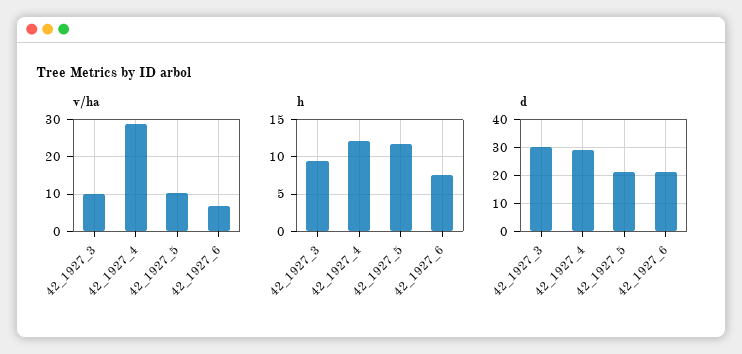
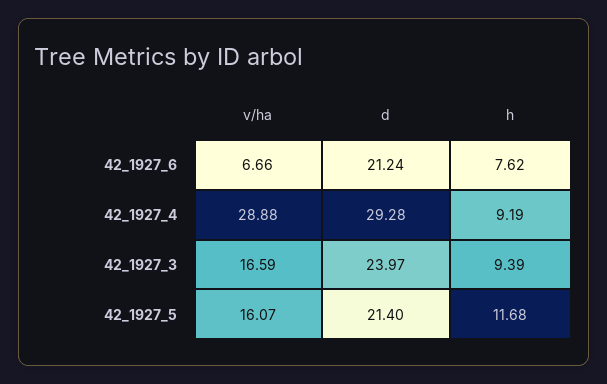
v/ha, 42_1927_3: 10 -> 16.59
v/ha, 42_1927_5: 10 -> 16.07
h, 42_1927_4: 12 -> 9.19
d, 42_1927_3: 30 -> 23.97

